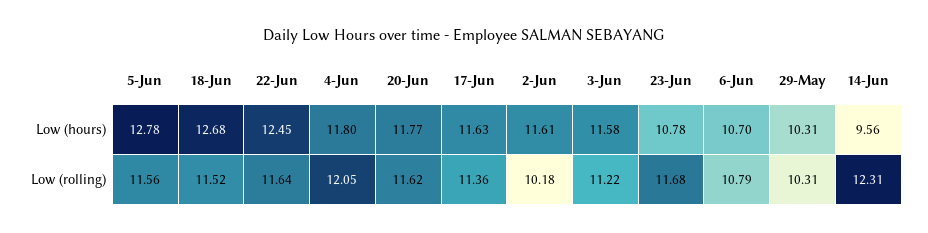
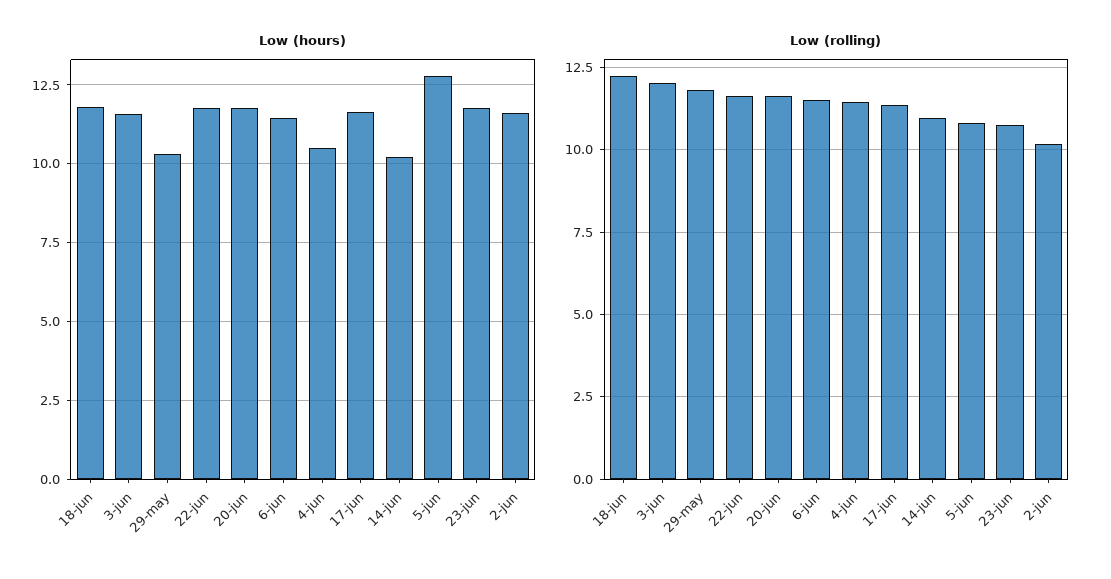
Low (hours), 18-Jun: 12.68 -> 11.75
Low (hours), 22-Jun: 12.45 -> 11.75
Low (hours), 4-Jun: 11.8 -> 10.5
Low (hours), 23-Jun: 10.78 -> 11.75
Low (hours), 6-Jun: 10.7 -> 11.5
Low (hours), 14-Jun: 9.56 -> 10.25
Low (rolling), 5-Jun: 11.56 -> 10.75
Low (rolling), 18-Jun: 11.52 -> 12.25
Low (rolling), 4-Jun: 12.05 -> 11.5
Low (rolling), 3-Jun: 11.22 -> 12
Low (rolling), 23-Jun: 11.68 -> 10.75
Low (rolling), 6-Jun: 10.79 -> 11.5
Low (rolling), 29-May: 10.31 -> 11.75
Low (rolling), 14-Jun: 12.31 -> 11

